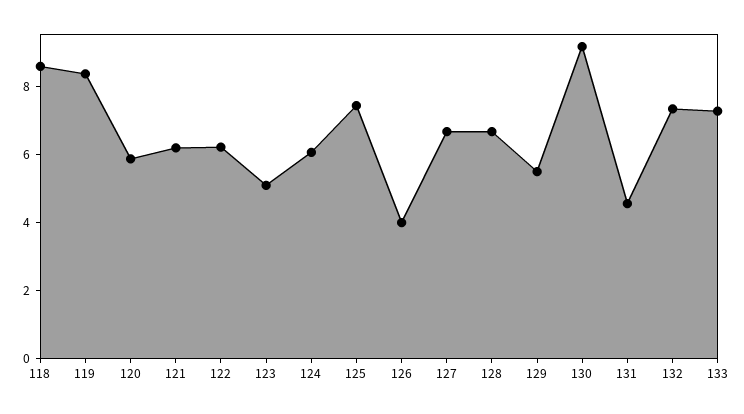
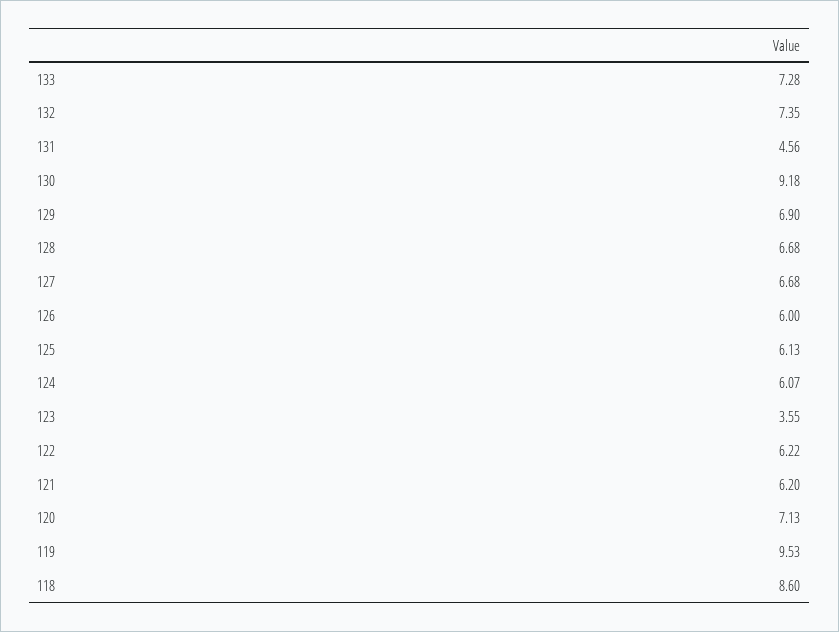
119: 8.5 -> 9.53
120: 6 -> 7.13
123: 5 -> 3.55
125: 7.5 -> 6.13
126: 4 -> 6
129: 5.5 -> 6.9

